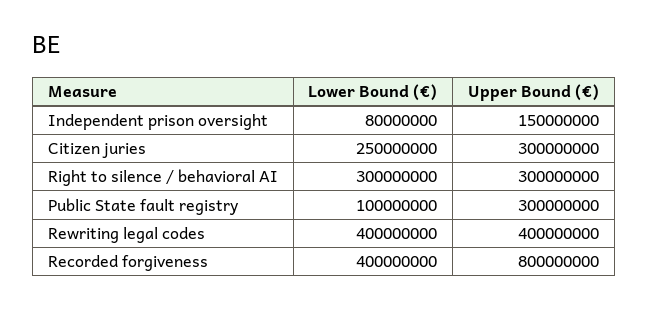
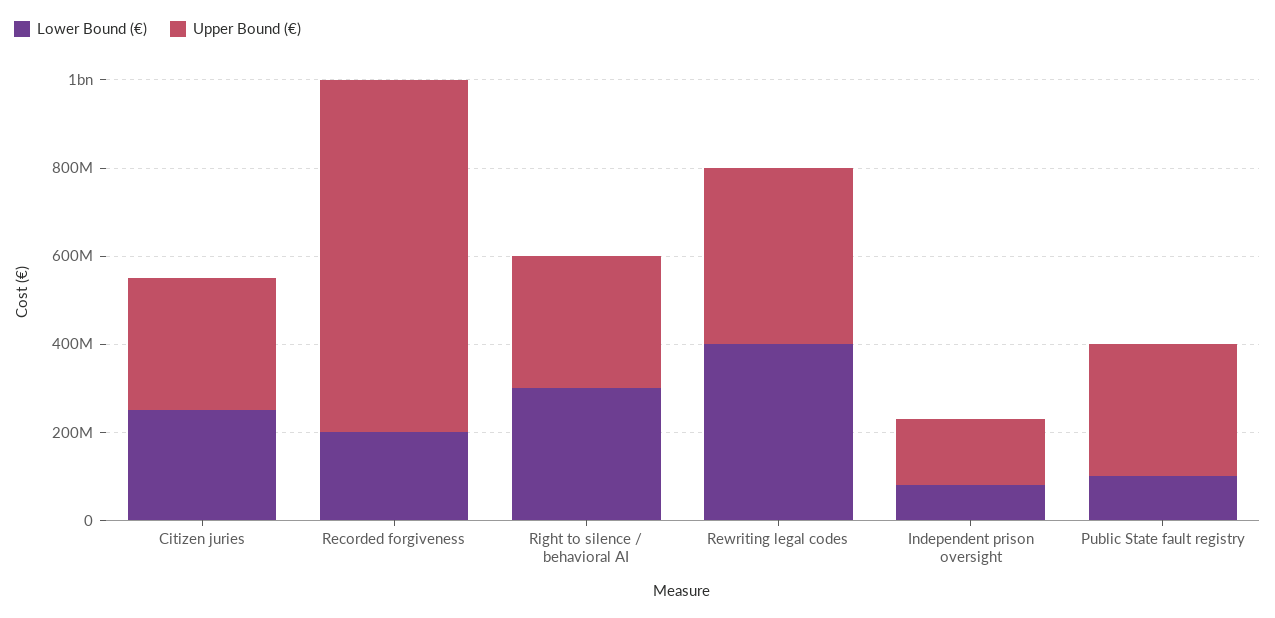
Lower Bound (€), Recorded forgiveness: 400000000 -> 200000000

